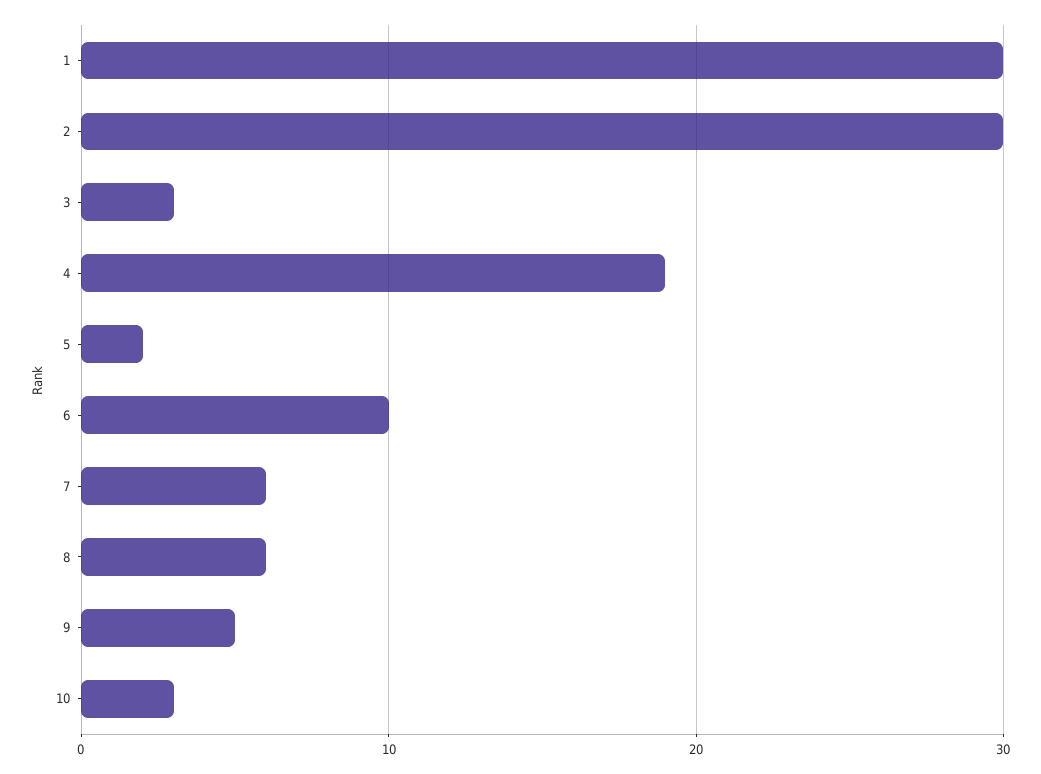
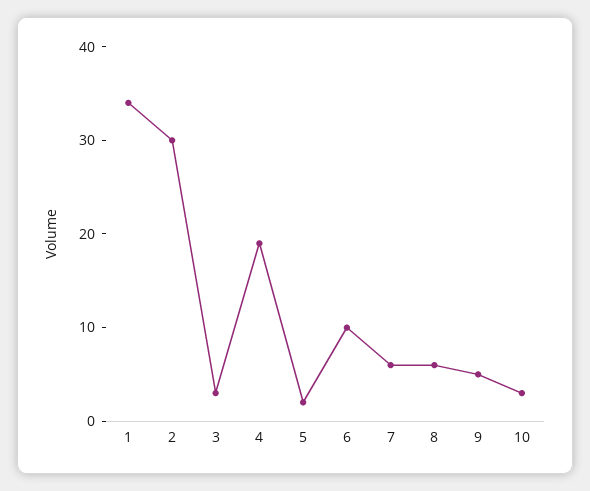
1: 30 -> 34

